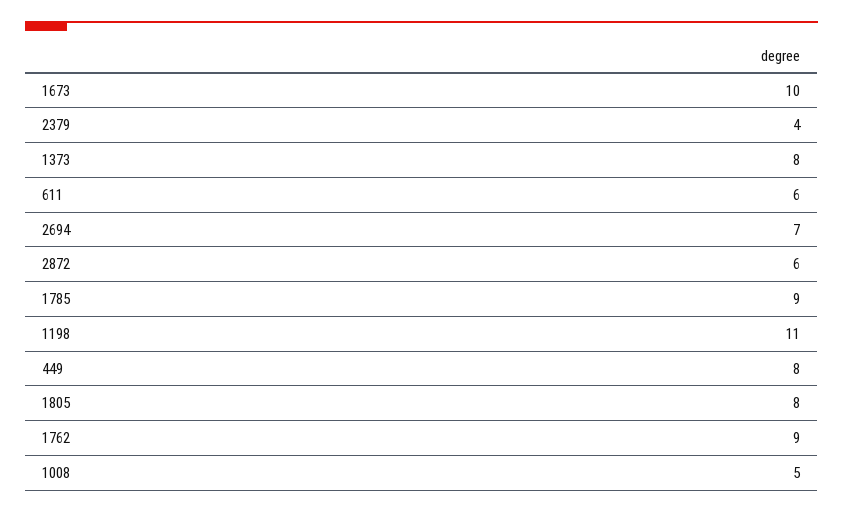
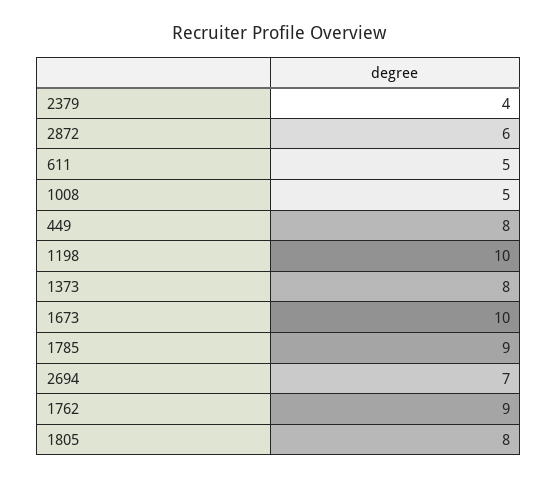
611: 6 -> 5
1198: 11 -> 10

